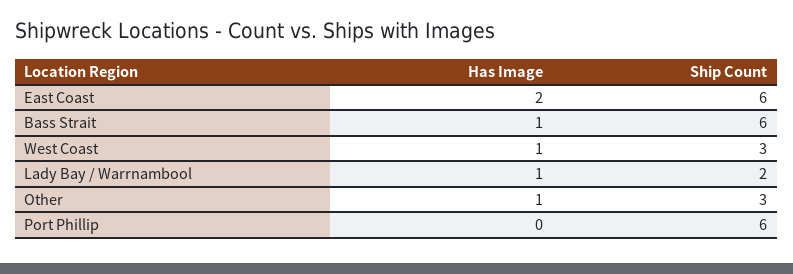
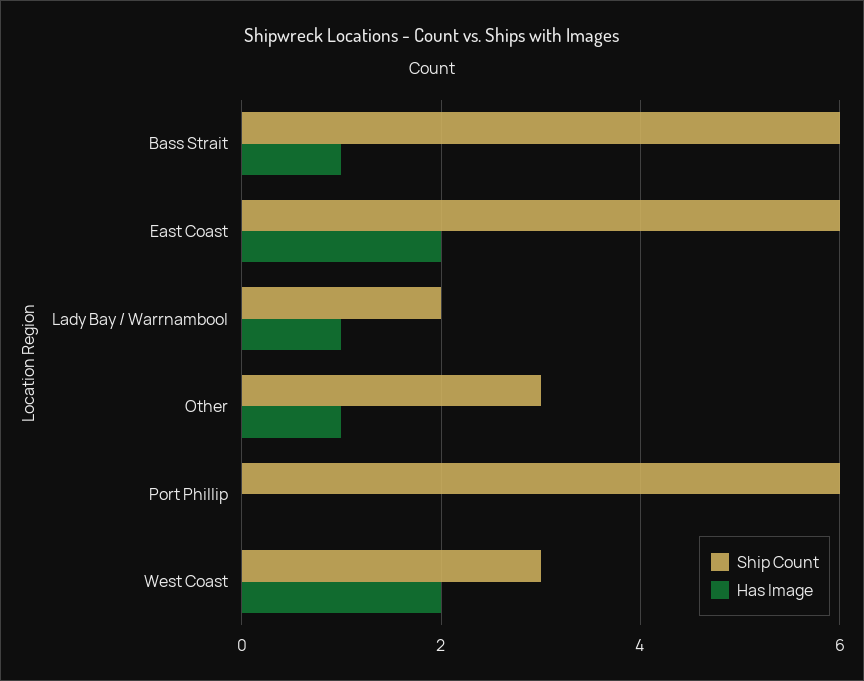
Has Image, West Coast: 1 -> 2

